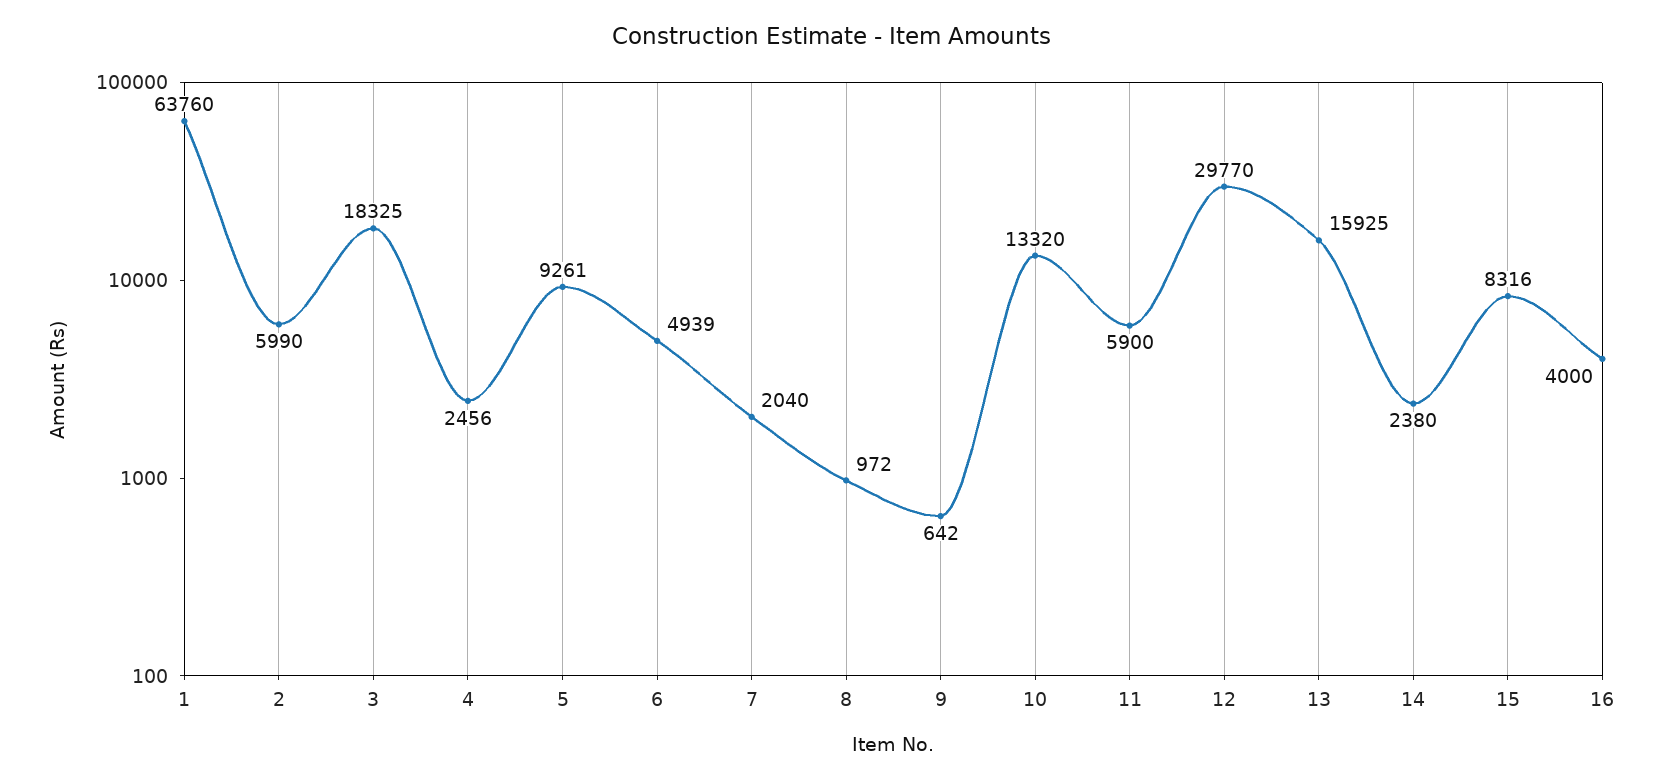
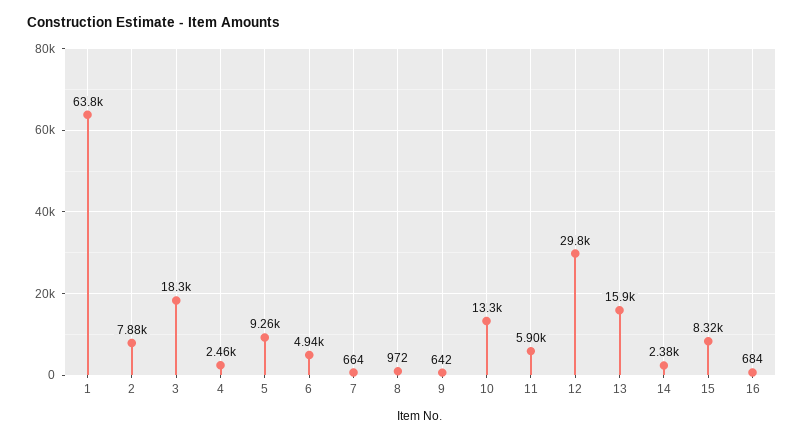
2: 5990 -> 7880
7: 2040 -> 664
16: 4000 -> 684

